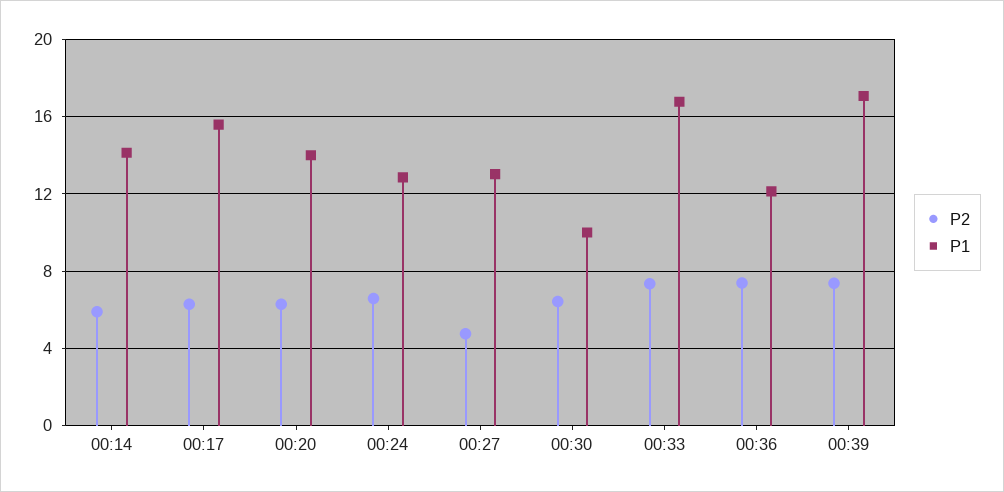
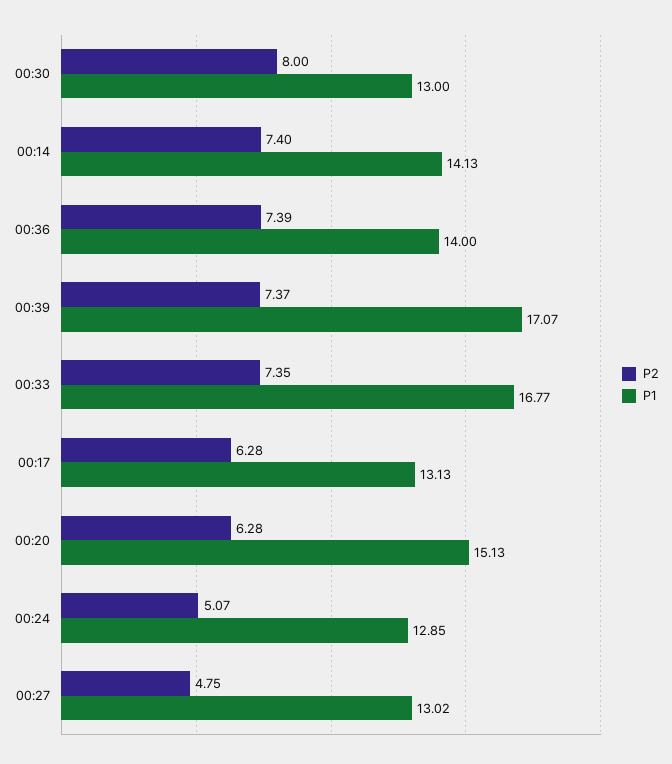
P2, 00:14: 6 -> 7.4
P1, 00:17: 15.5 -> 13.13
P1, 00:20: 14 -> 15.13
P2, 00:24: 6.5 -> 5.07
P2, 00:30: 6.5 -> 8
P1, 00:30: 10 -> 13
P1, 00:36: 12 -> 14

